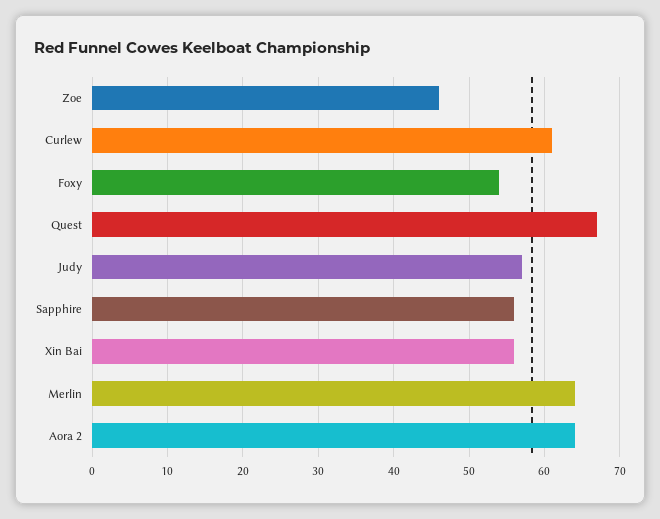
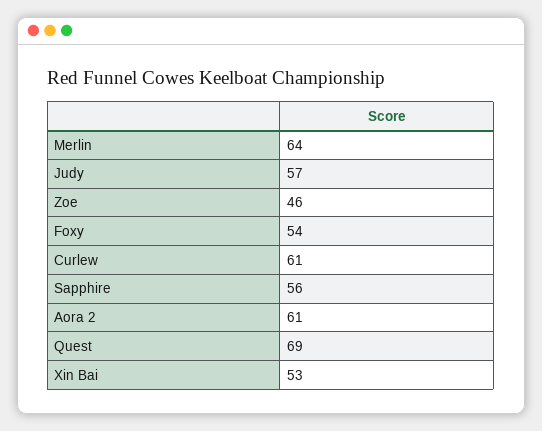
Quest: 67 -> 69
Xin Bai: 56 -> 53
Aora 2: 64 -> 61

